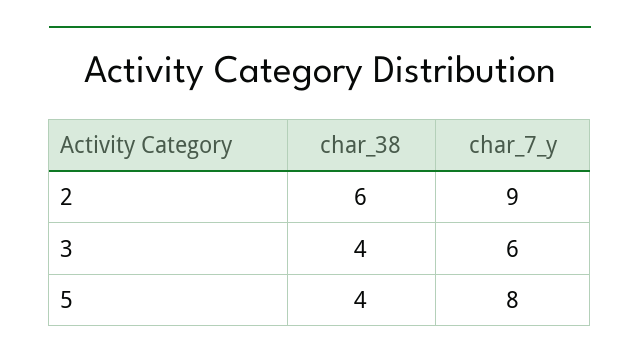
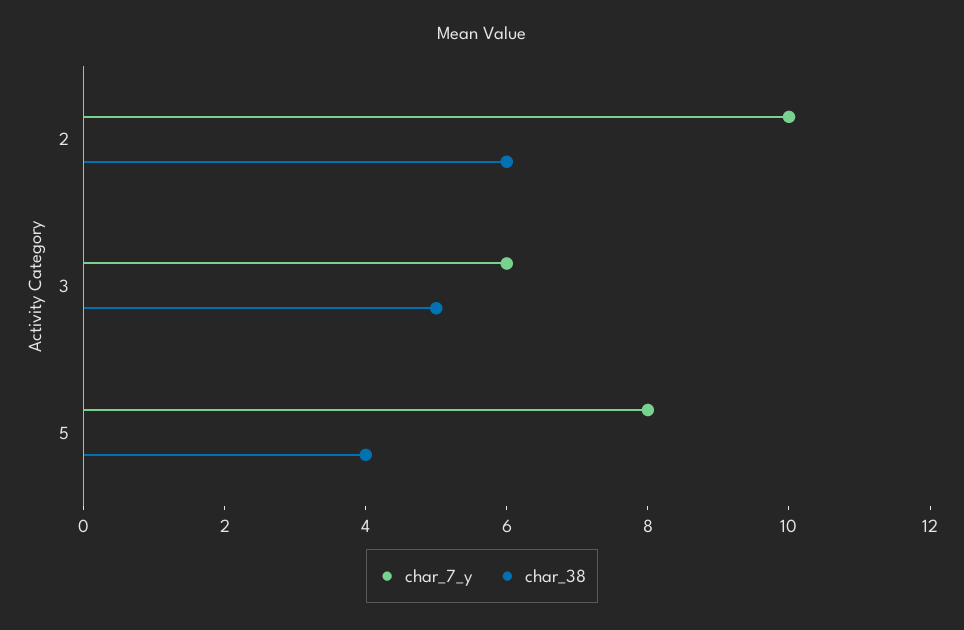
char_7_y, 2: 9 -> 10
char_38, 3: 4 -> 5

